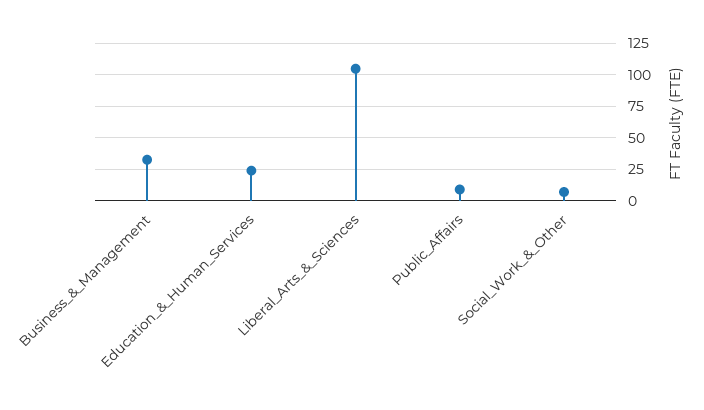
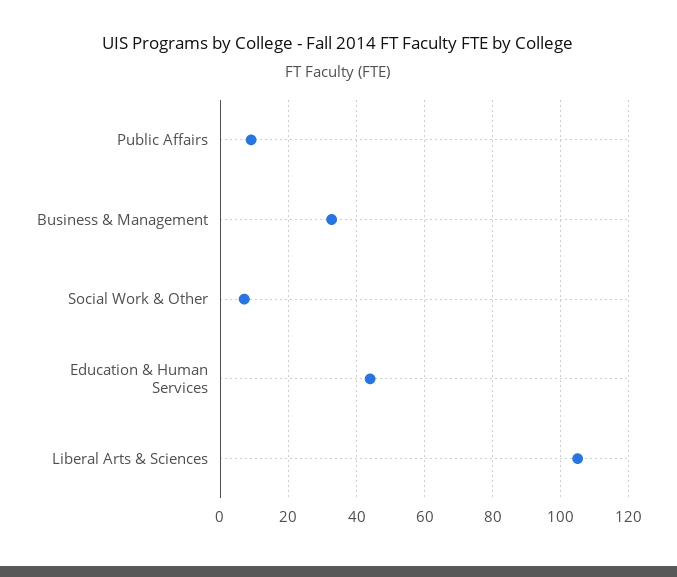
Education_&_Human_Services: 25 -> 44

